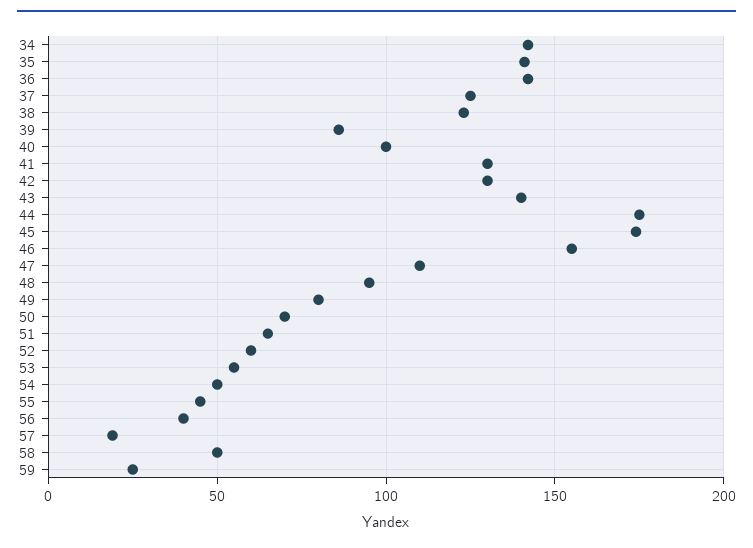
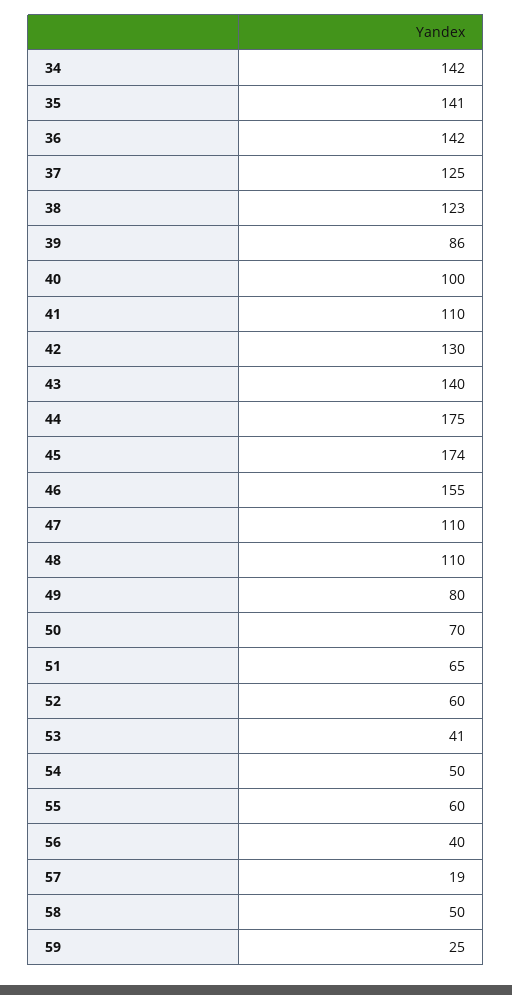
41: 130 -> 110
48: 95 -> 110
53: 55 -> 41
55: 45 -> 60

